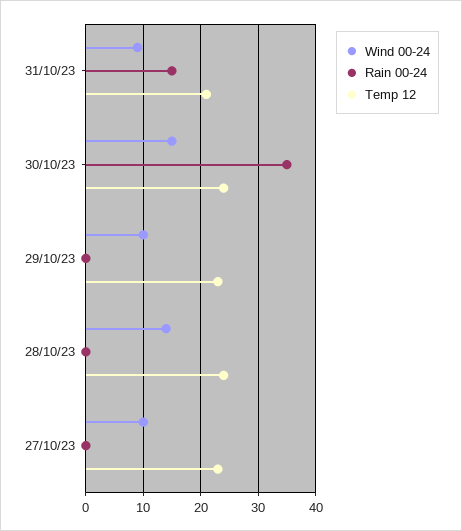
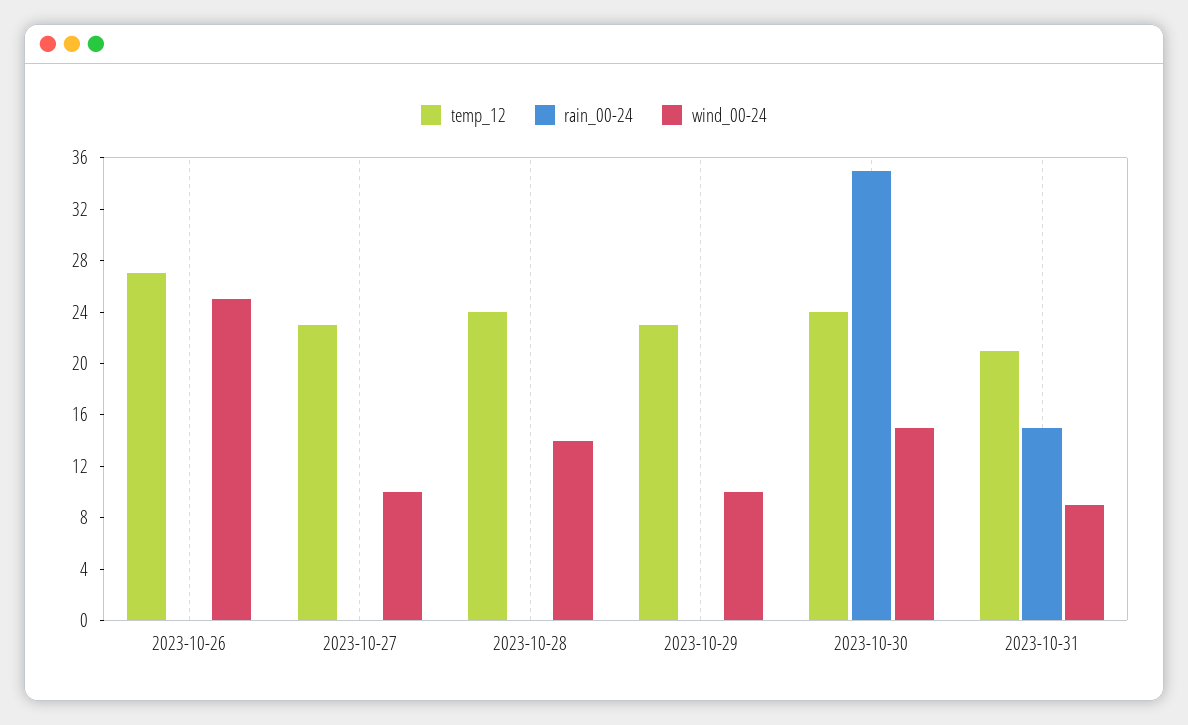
Temp 12, 2023-10-26: none -> 27
Rain 00-24, 2023-10-26: none -> 0
Wind 00-24, 2023-10-26: none -> 25

